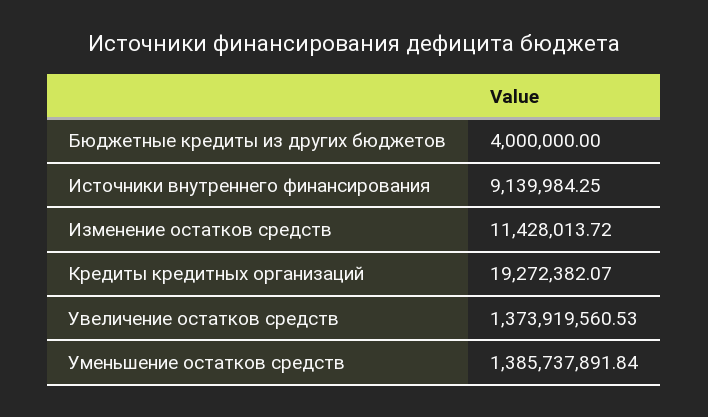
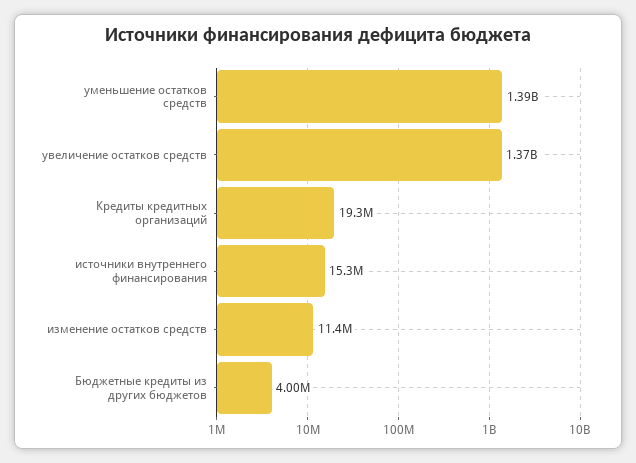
Источники внутреннего финансирования: 9139984.25 -> 15300000

